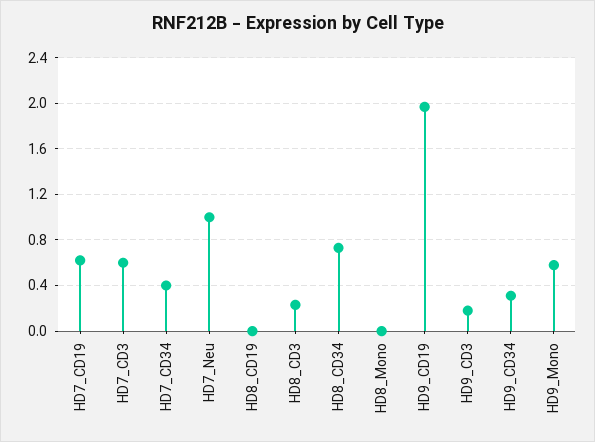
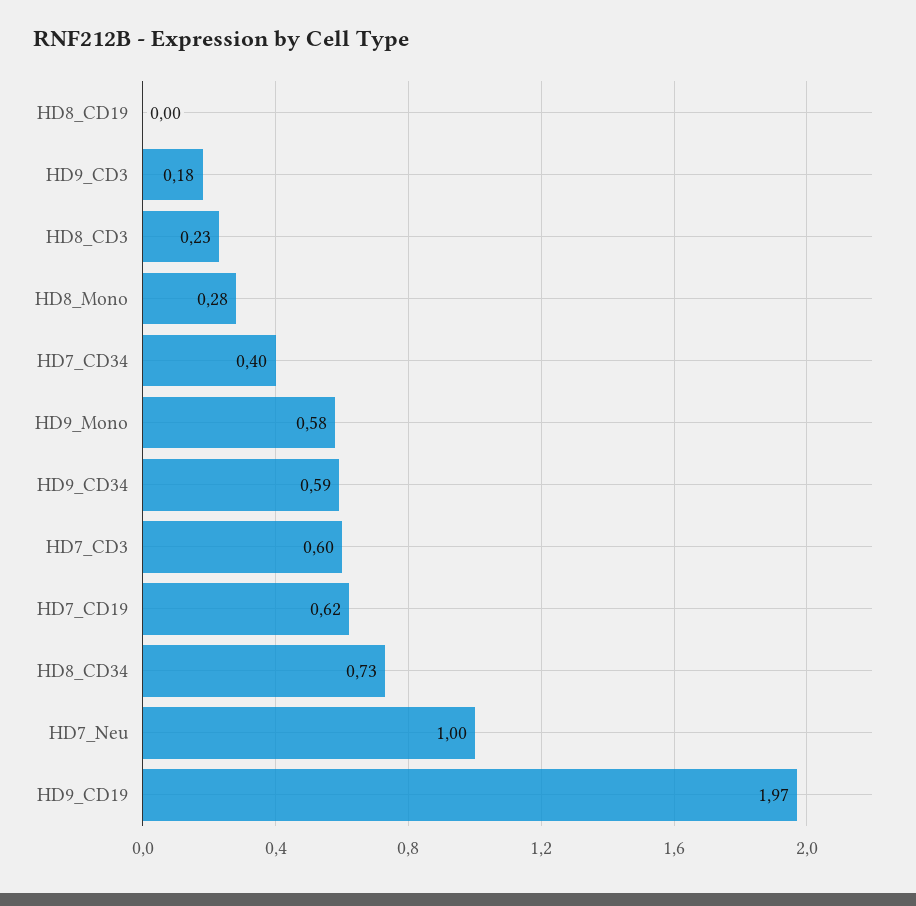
HD8_Mono: 0 -> 0.28
HD9_CD34: 0.3 -> 0.59

